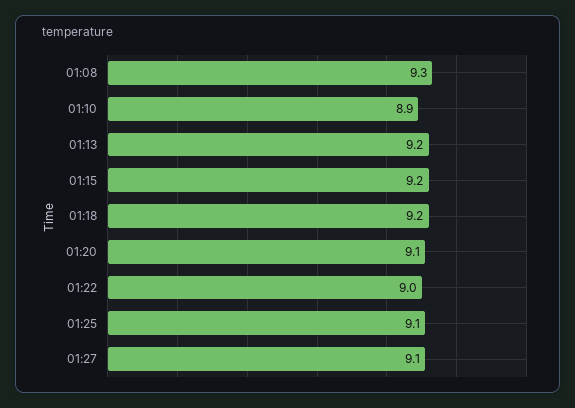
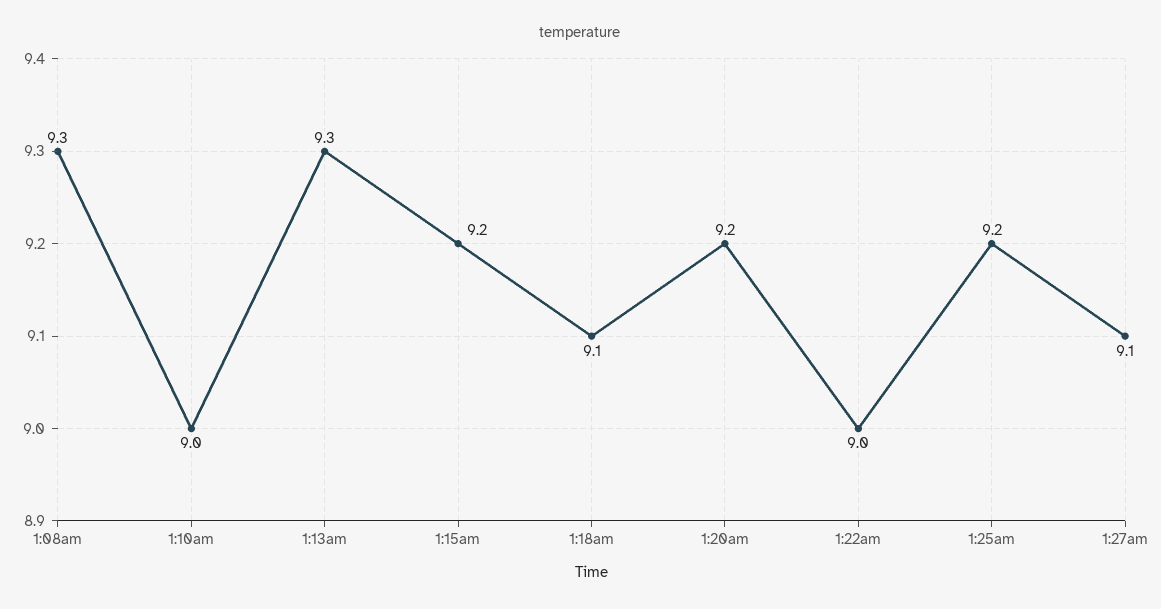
01:10: 8.9 -> 9
01:13: 9.2 -> 9.3
01:18: 9.2 -> 9.1
01:20: 9.1 -> 9.2
01:25: 9.1 -> 9.2

